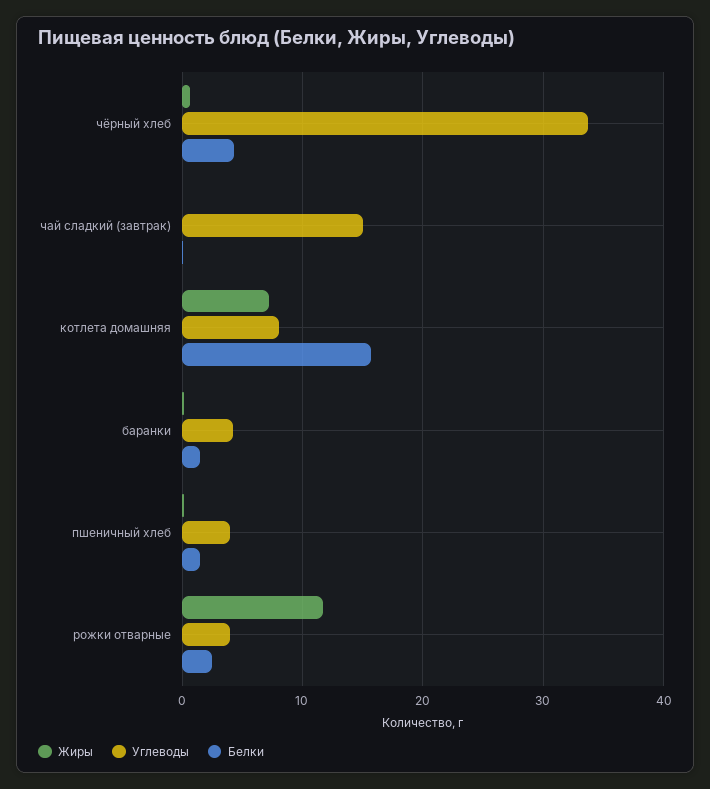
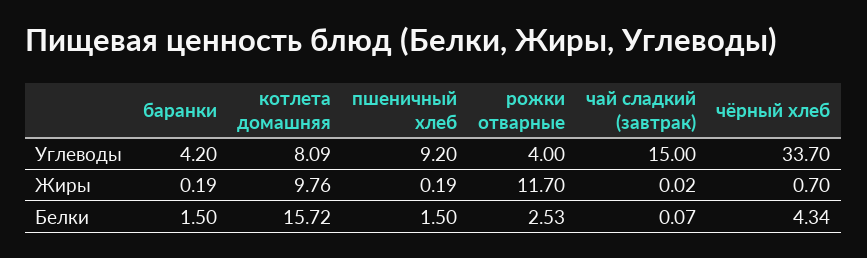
Жиры, котлета домашняя: 7 -> 9.76
Углеводы, пшеничный хлеб: 4 -> 9.2

